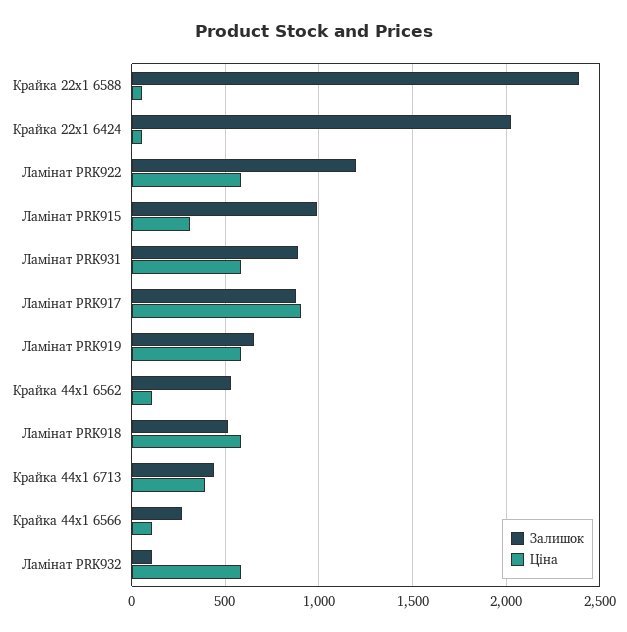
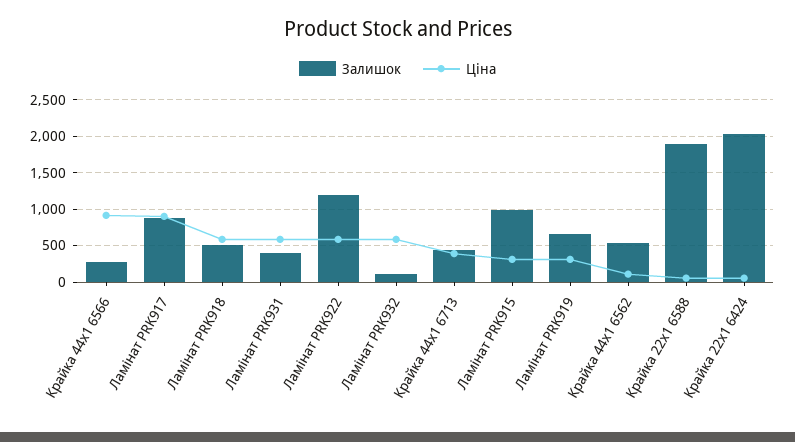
Залишок, Крайка 22x1 6588: 2400 -> 1900
Залишок, Ламінат PRK931: 900 -> 400
Ціна, Ламінат PRK919: 600 -> 300
Ціна, Крайка 44x1 6566: 100 -> 900

